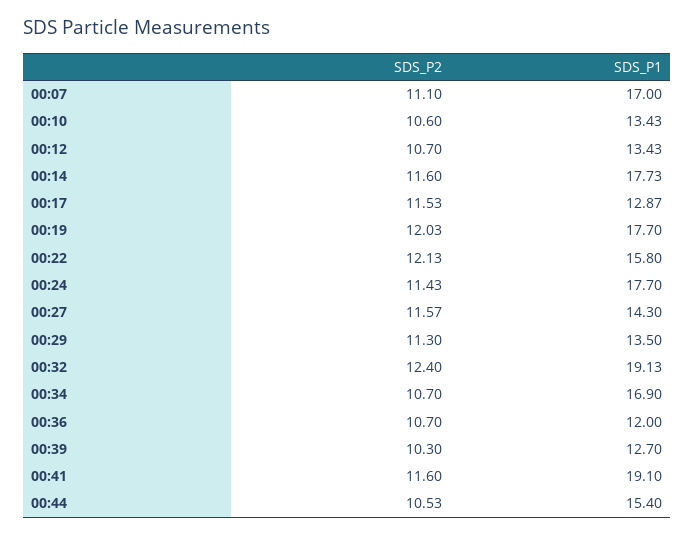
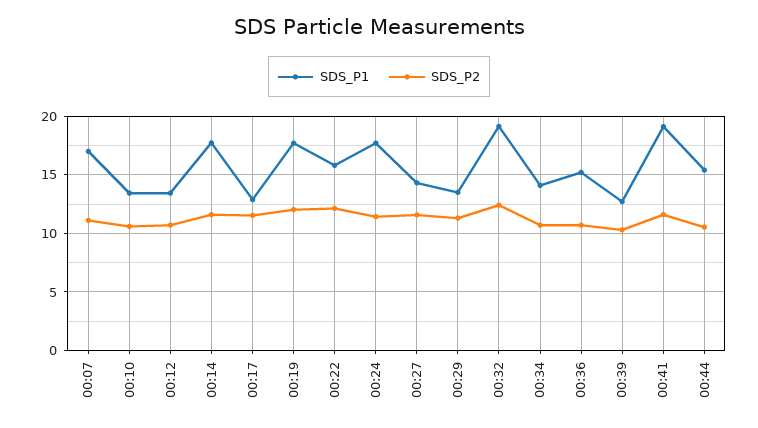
SDS_P1, 00:34: 16.9 -> 14
SDS_P1, 00:36: 12 -> 15

